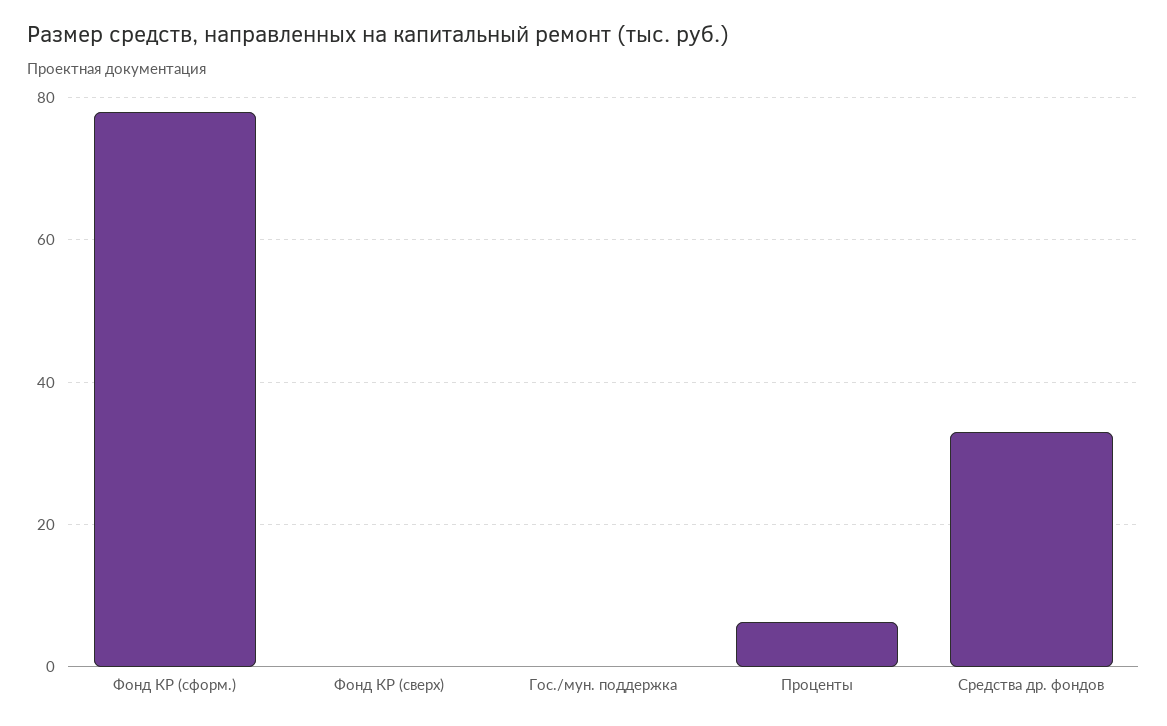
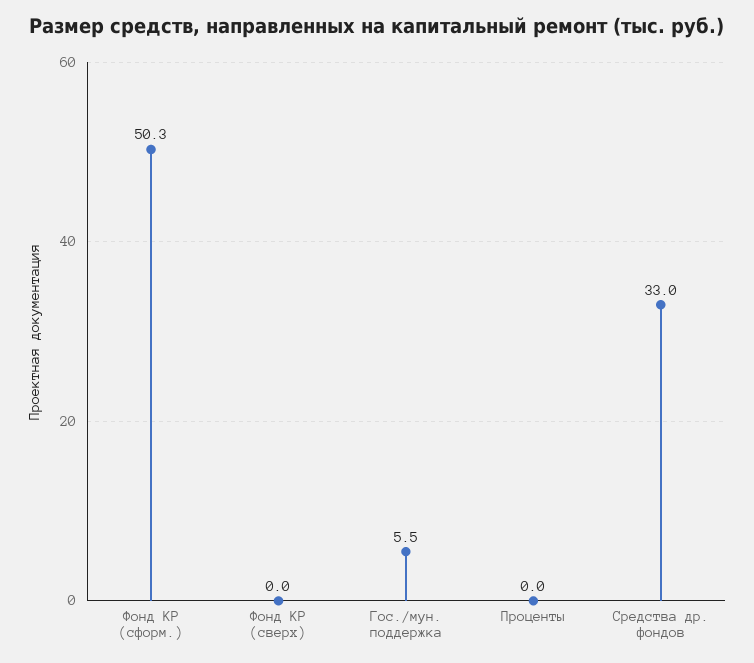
Фонд КР (сформ.): 78 -> 50.3
Гос./мун. поддержка: 0 -> 5.5
Проценты: 6 -> 0

